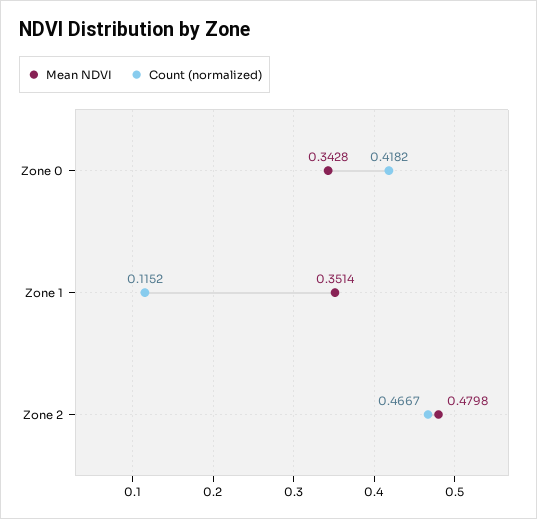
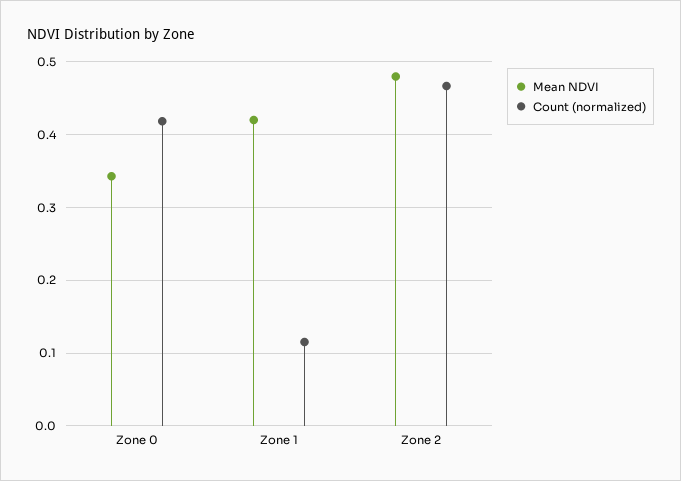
Mean NDVI, Zone 1: 0.3514 -> 0.42

